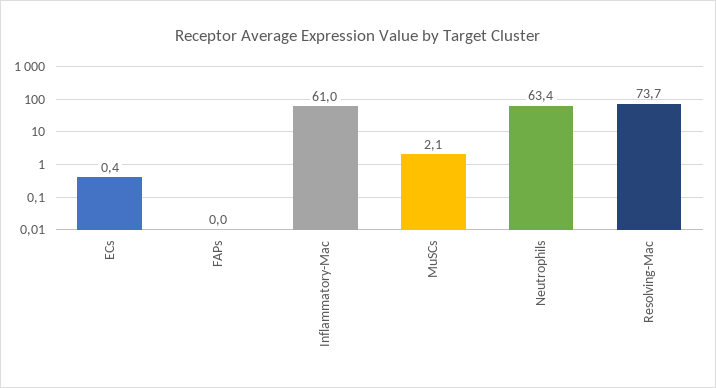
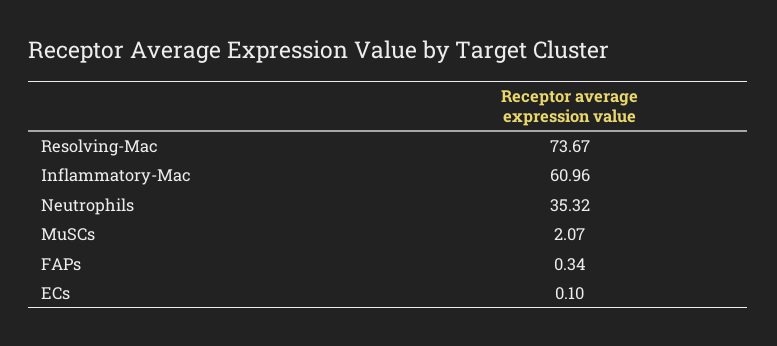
ECs: 0.4 -> 0.1
FAPs: 0 -> 0.34
Neutrophils: 63.4 -> 35.32

